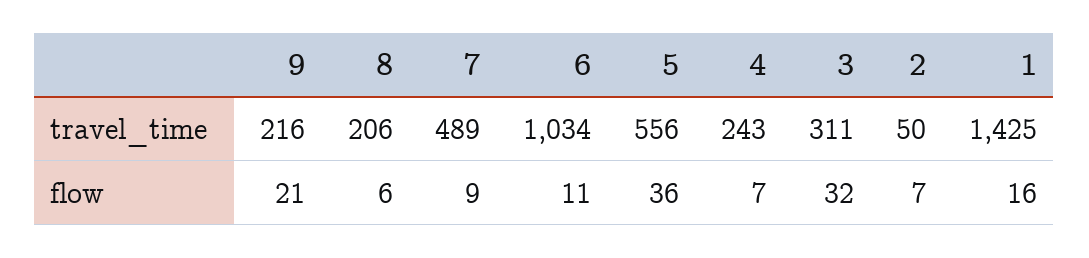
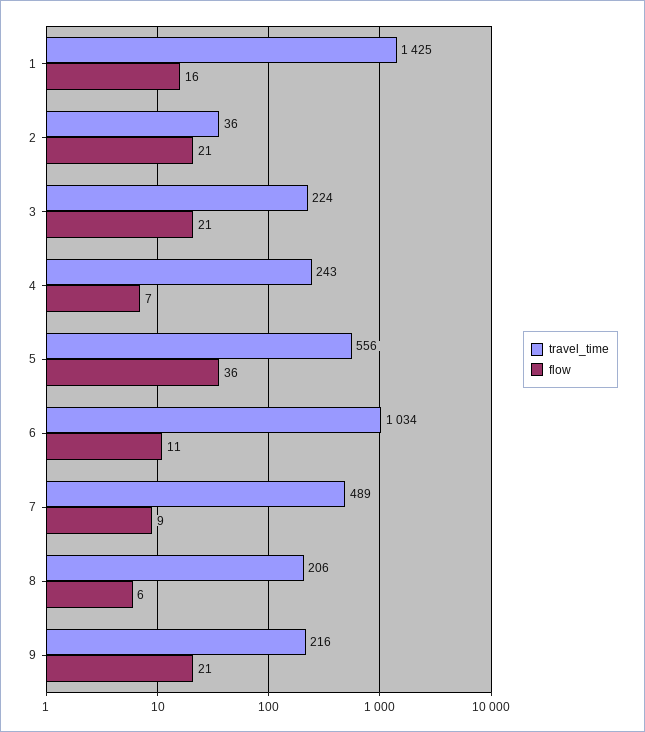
travel_time, 3: 311 -> 224
travel_time, 2: 50 -> 36
flow, 3: 32 -> 21
flow, 2: 7 -> 21

